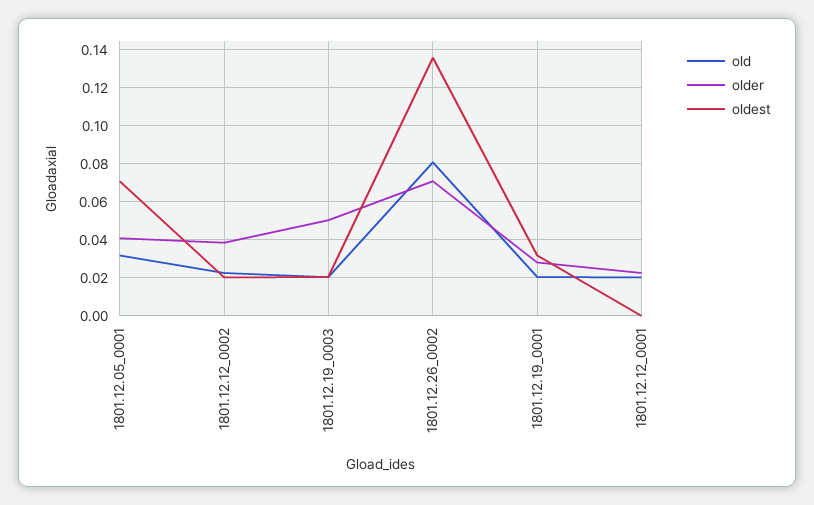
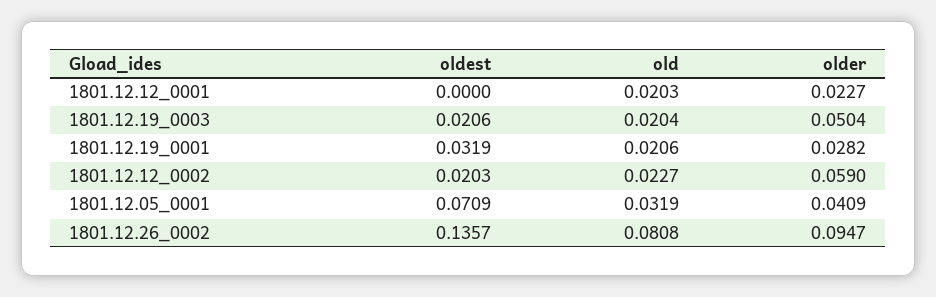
older, 1801.12.12_0002: 0.04 -> 0.059
older, 1801.12.26_0002: 0.07 -> 0.0947

